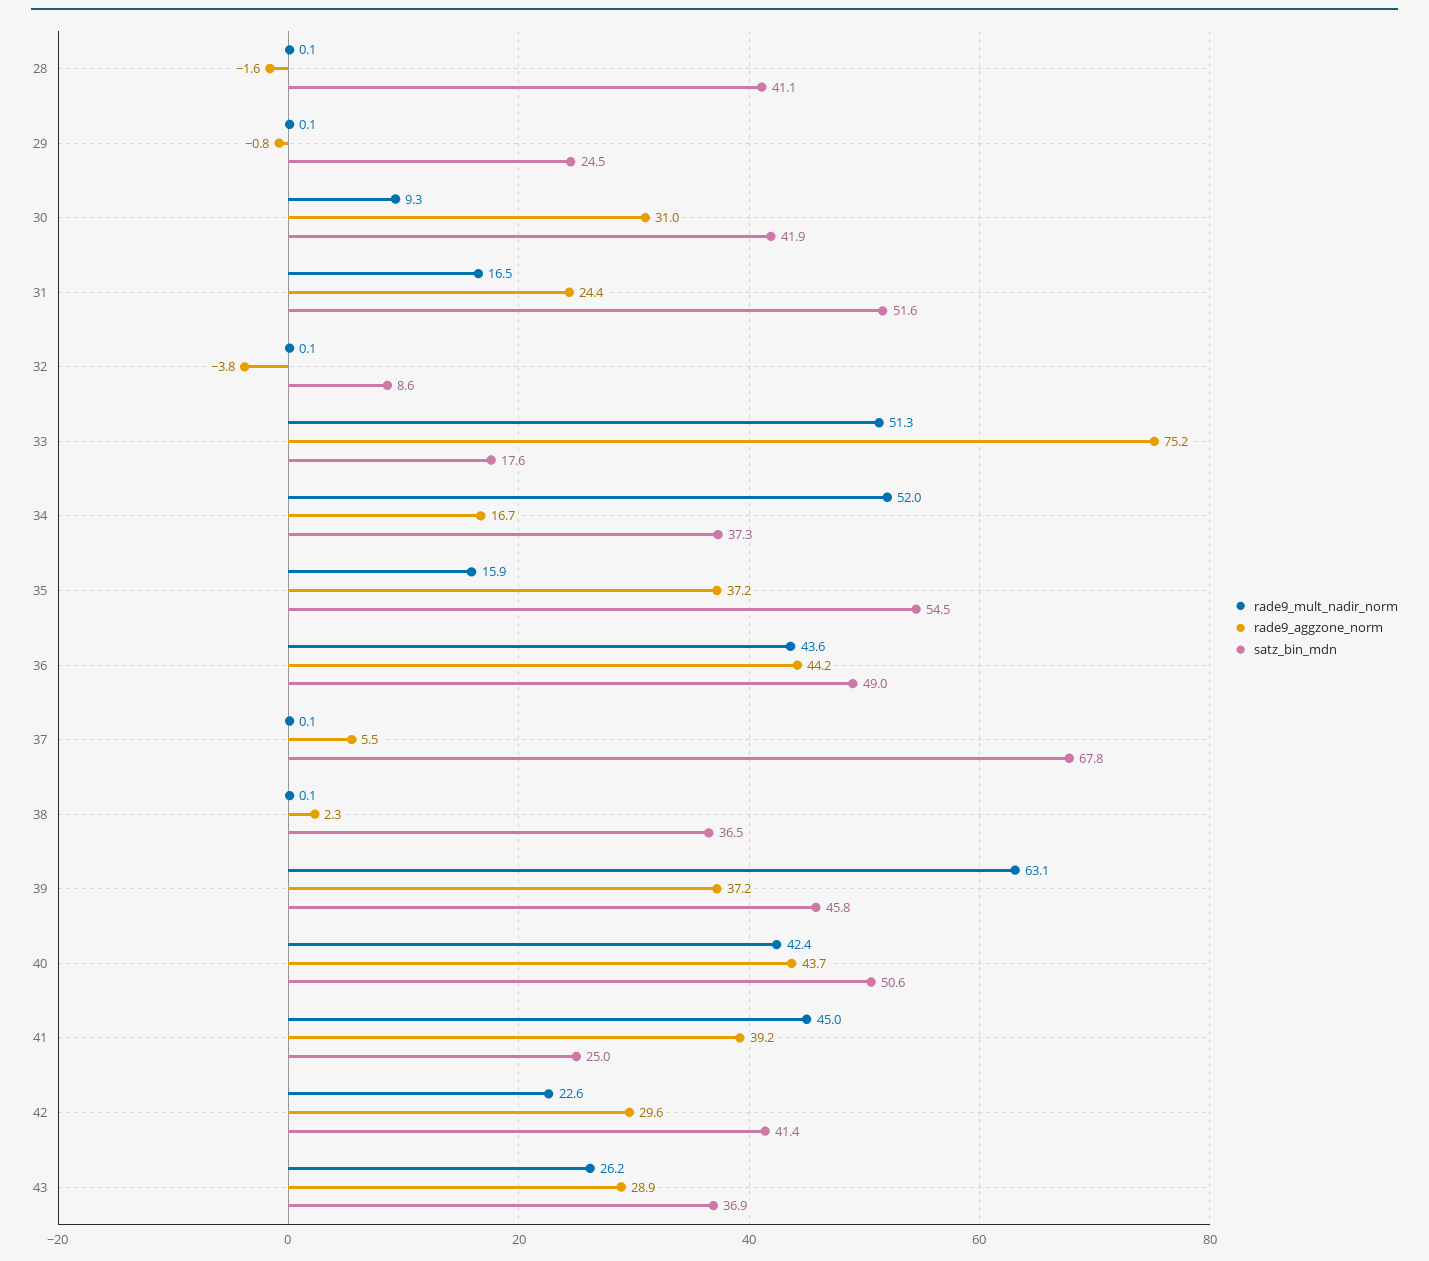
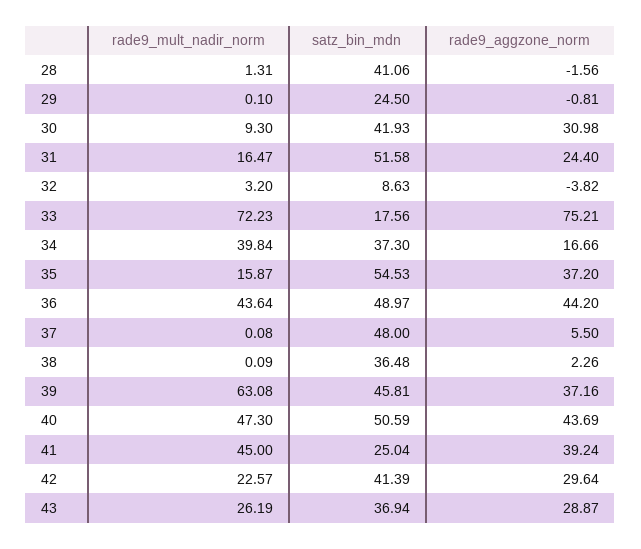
rade9_mult_nadir_norm, 28: 0.1 -> 1.31
rade9_mult_nadir_norm, 32: 0.1 -> 3.2
rade9_mult_nadir_norm, 33: 51.3 -> 72.23
rade9_mult_nadir_norm, 34: 52 -> 39.84
satz_bin_mdn, 37: 67.8 -> 48
rade9_mult_nadir_norm, 40: 42.4 -> 47.3

